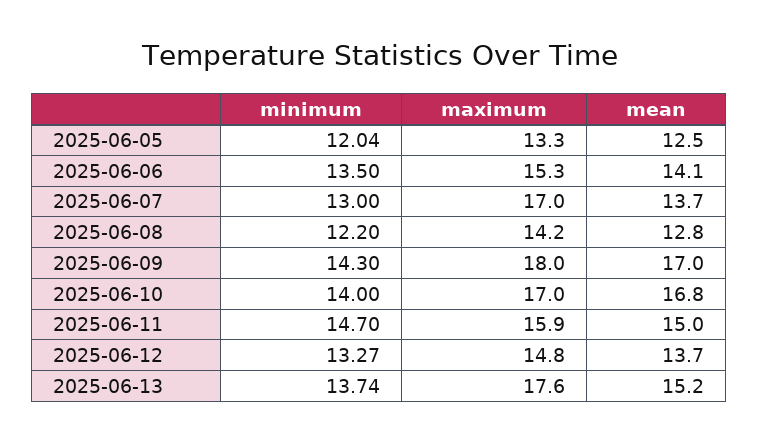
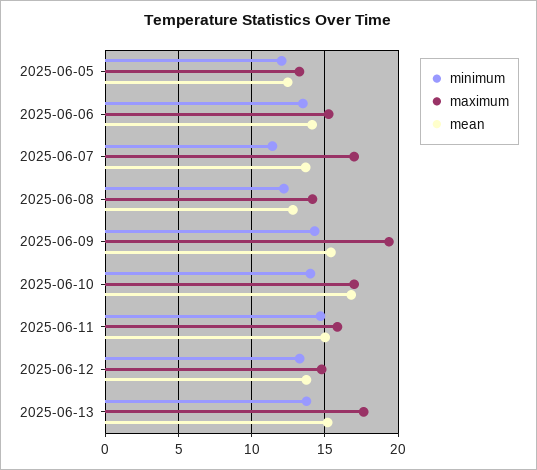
minimum, 2025-06-07: 13 -> 11.5
maximum, 2025-06-09: 18 -> 19.5
mean, 2025-06-09: 17 -> 15.5

